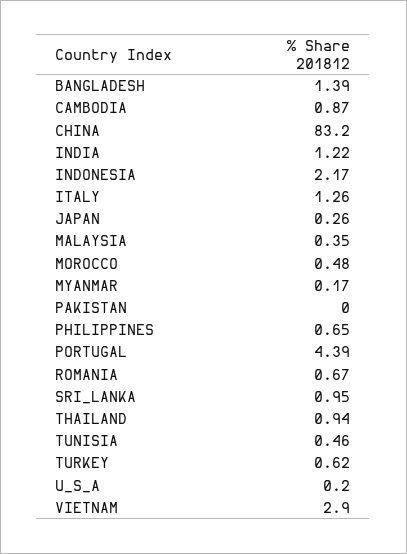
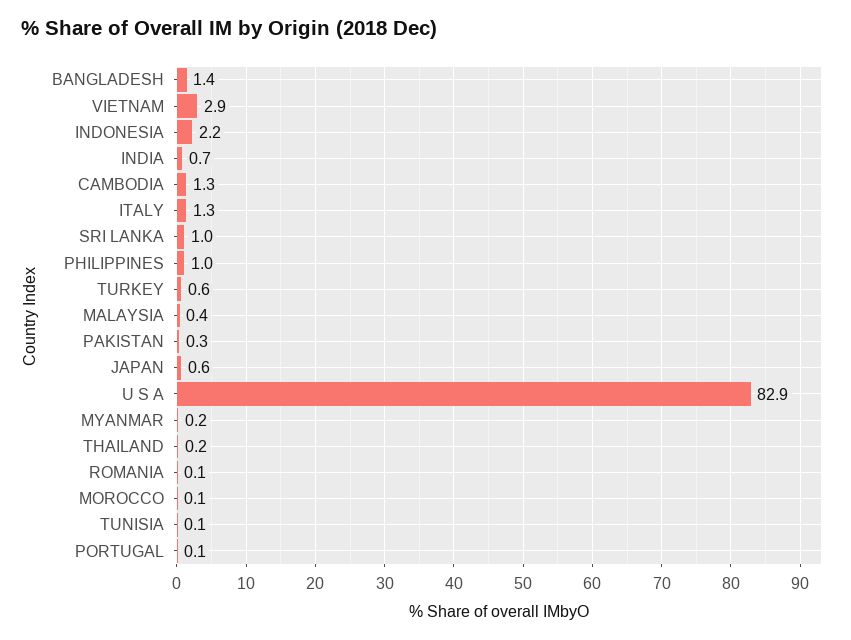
CAMBODIA: 0.87 -> 1.3
CHINA: 83.2 -> none
INDIA: 1.22 -> 0.7
JAPAN: 0.26 -> 0.6
MOROCCO: 0.48 -> 0.1
PAKISTAN: 0 -> 0.3
PHILIPPINES: 0.65 -> 1
PORTUGAL: 4.39 -> 0.1
ROMANIA: 0.67 -> 0.1
THAILAND: 0.94 -> 0.2
TUNISIA: 0.46 -> 0.1
U_S_A: 0.2 -> 82.9

